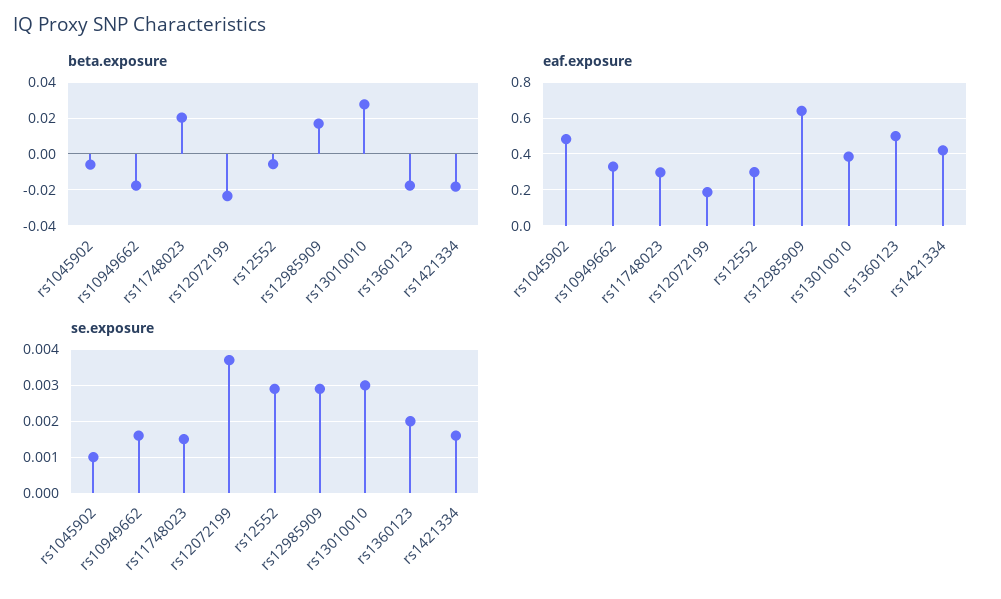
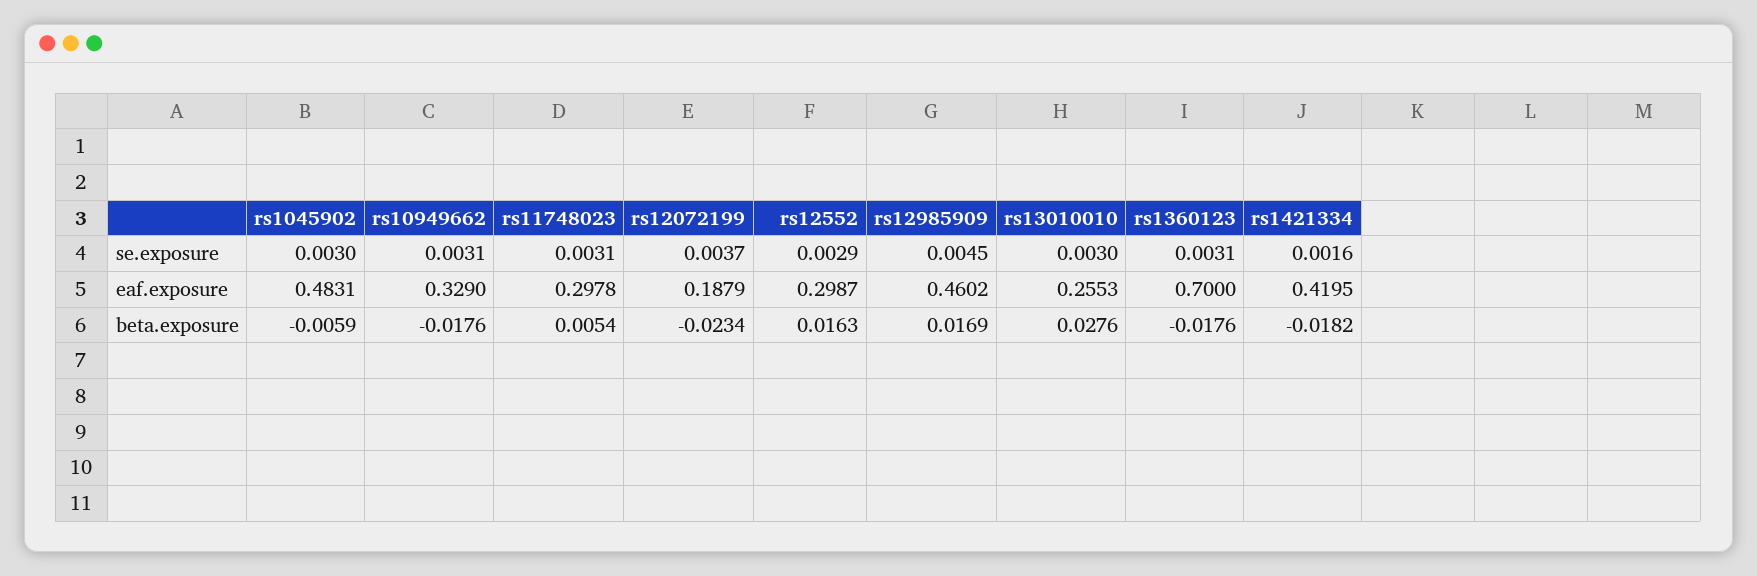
beta.exposure, rs11748023: 0.02 -> 0.0054
beta.exposure, rs12552: -0.005 -> 0.0163
eaf.exposure, rs12985909: 0.65 -> 0.4602
eaf.exposure, rs13010010: 0.4 -> 0.2553
eaf.exposure, rs1360123: 0.5 -> 0.7
se.exposure, rs1045902: 0.001 -> 0.003
se.exposure, rs10949662: 0.0015 -> 0.0031
se.exposure, rs11748023: 0.0015 -> 0.0031
se.exposure, rs12985909: 0.003 -> 0.0045
se.exposure, rs1360123: 0.002 -> 0.0031

